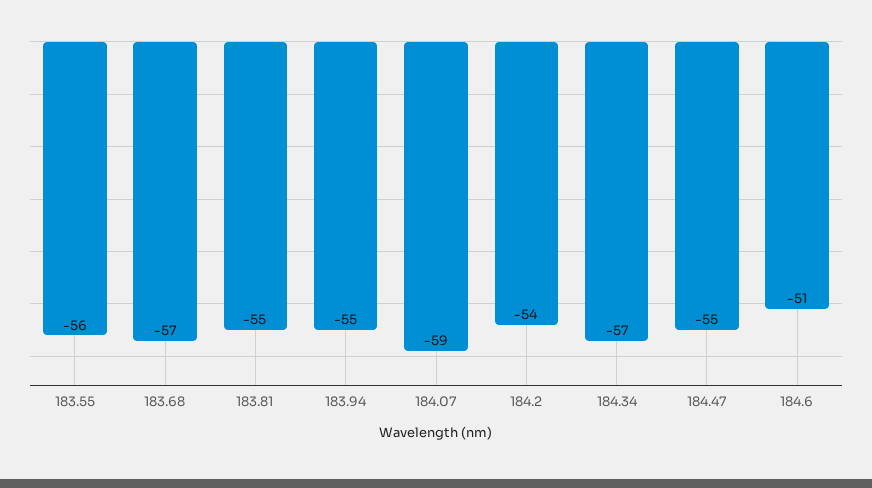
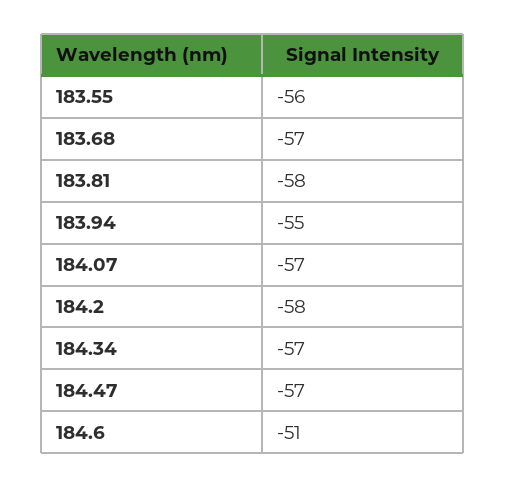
183.81: -55 -> -58
184.07: -59 -> -57
184.2: -54 -> -58
184.47: -55 -> -57

